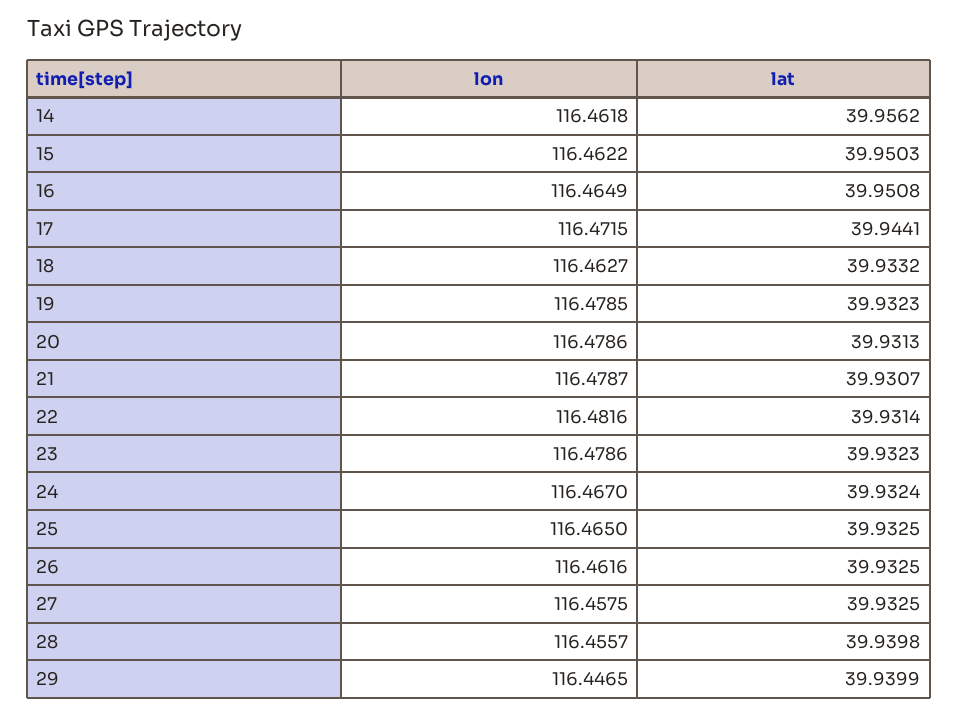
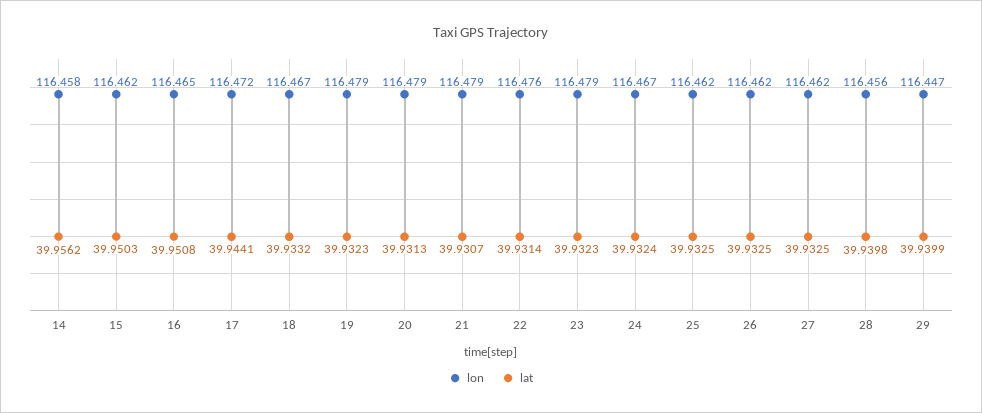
lon, 14: 116.4618 -> 116.458
lon, 18: 116.4627 -> 116.467
lon, 22: 116.4816 -> 116.476
lon, 25: 116.465 -> 116.462
lon, 27: 116.4575 -> 116.462

